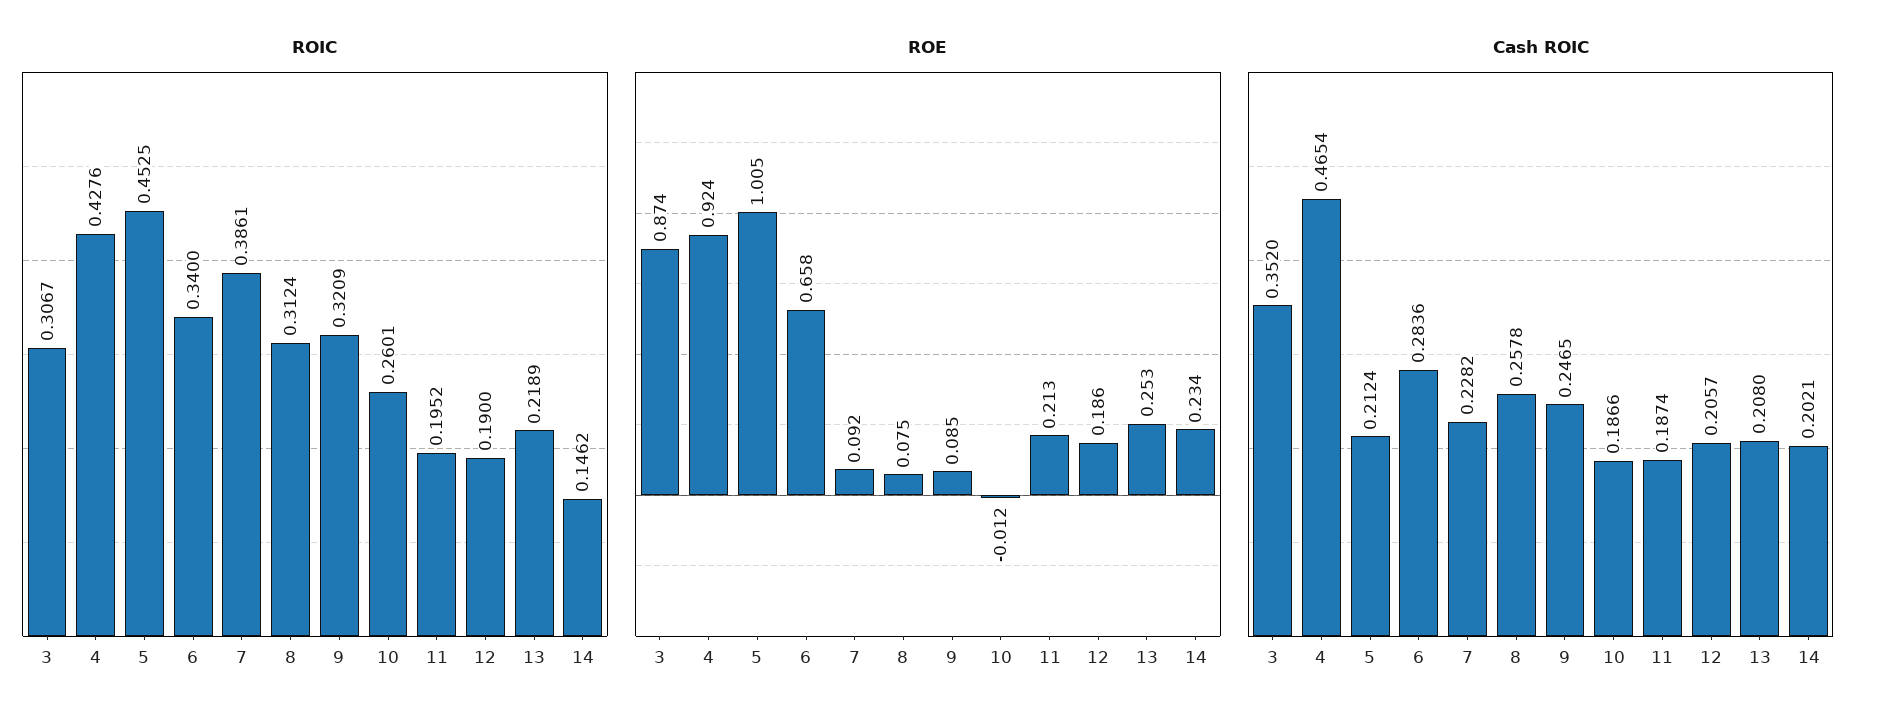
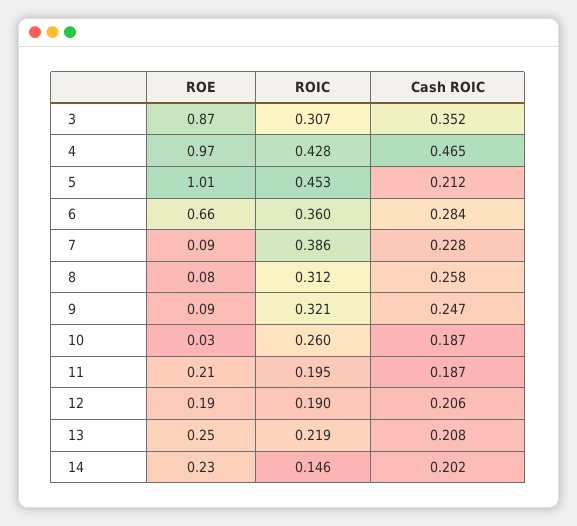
ROIC, 6: 0.34 -> 0.36
ROE, 4: 0.924 -> 0.97
ROE, 10: -0.012 -> 0.03

